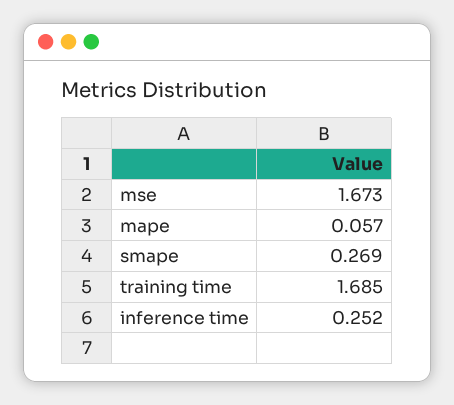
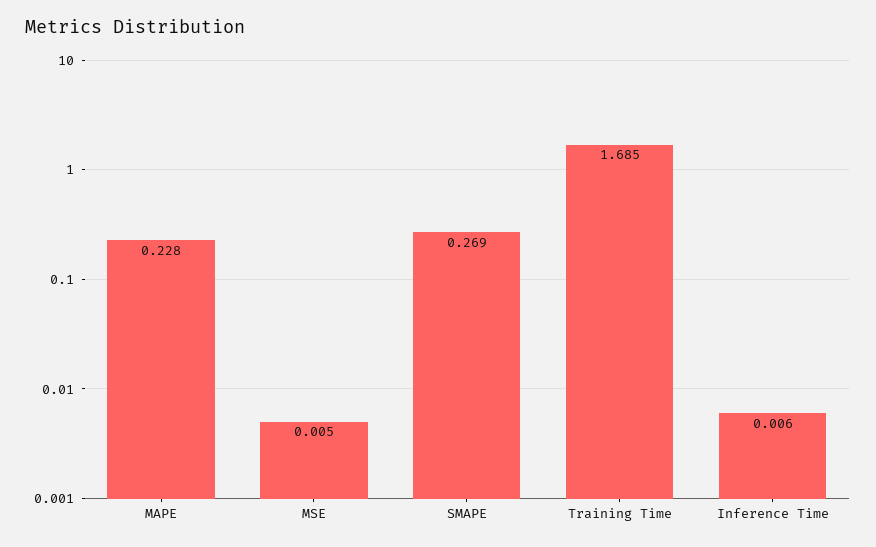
mse: 1.673 -> 0.005
mape: 0.057 -> 0.228
inference time: 0.252 -> 0.006

